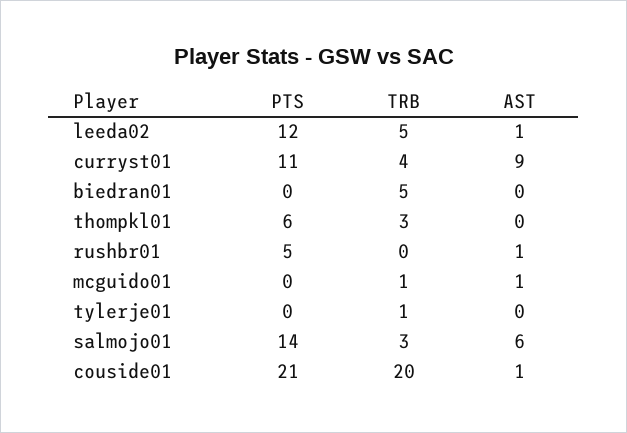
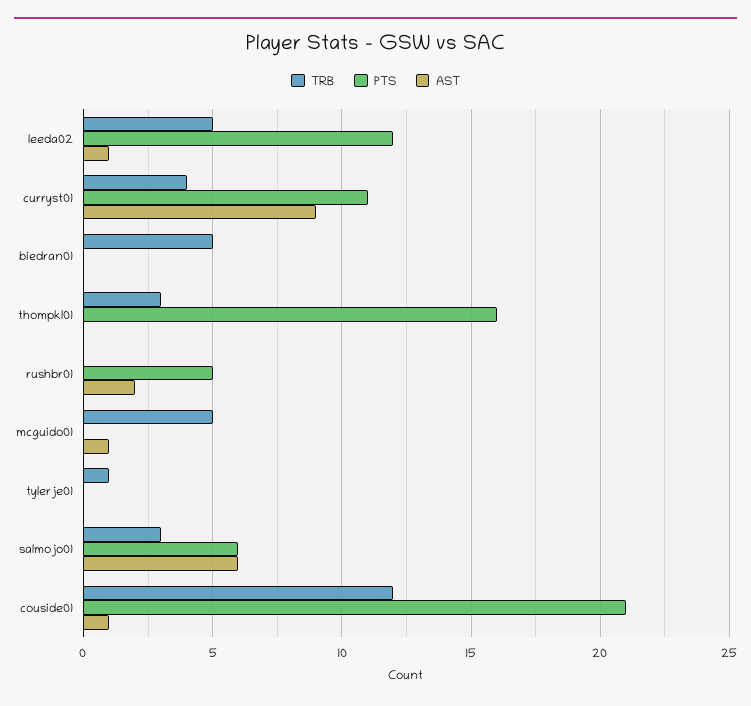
PTS, thompkl01: 6 -> 16
AST, rushbr01: 1 -> 2
TRB, mcguido01: 1 -> 5
PTS, salmojo01: 14 -> 6
TRB, couside01: 20 -> 12

